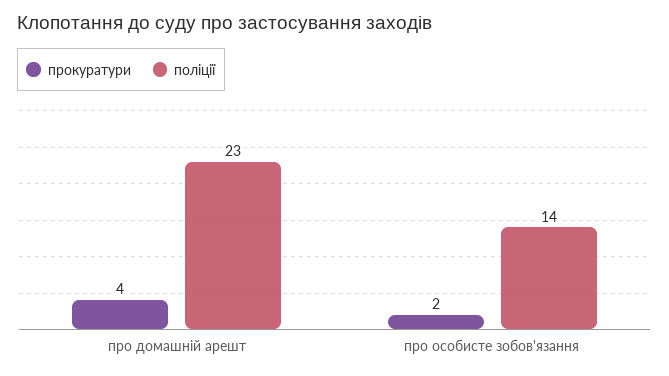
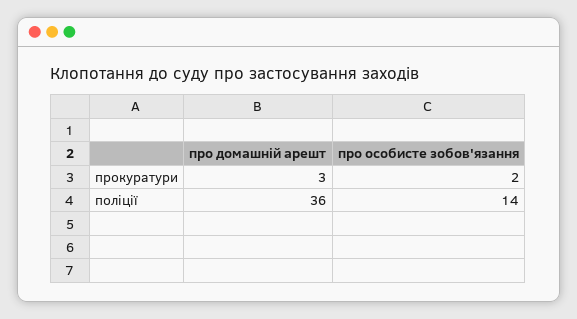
прокуратури, про домашній арешт: 4 -> 3
поліції, про домашній арешт: 23 -> 36

